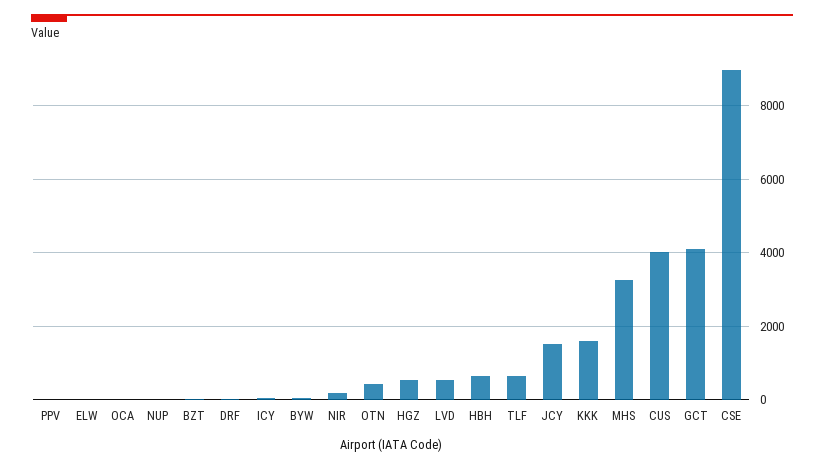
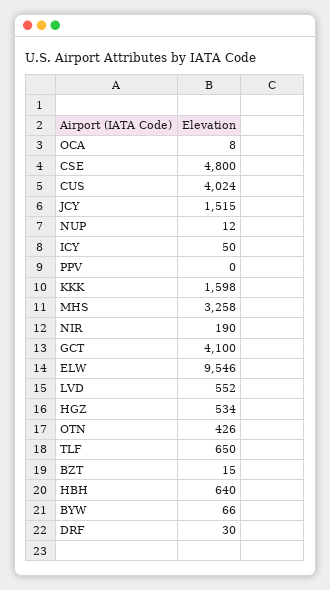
ELW: 0 -> 9546
CSE: 9000 -> 4800

